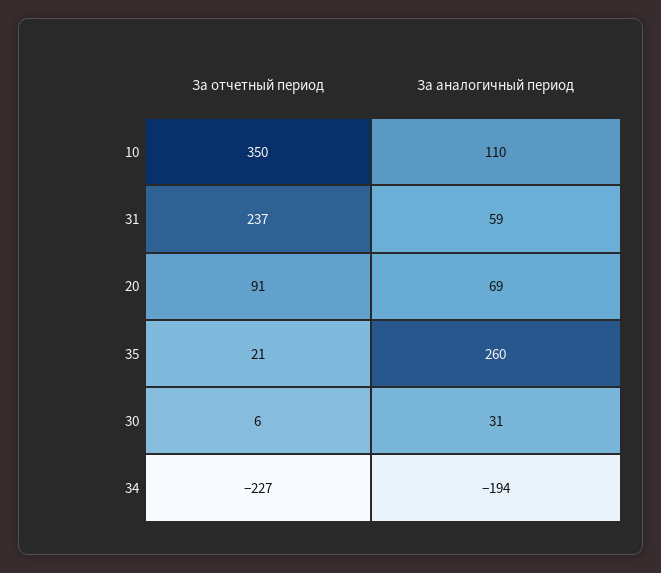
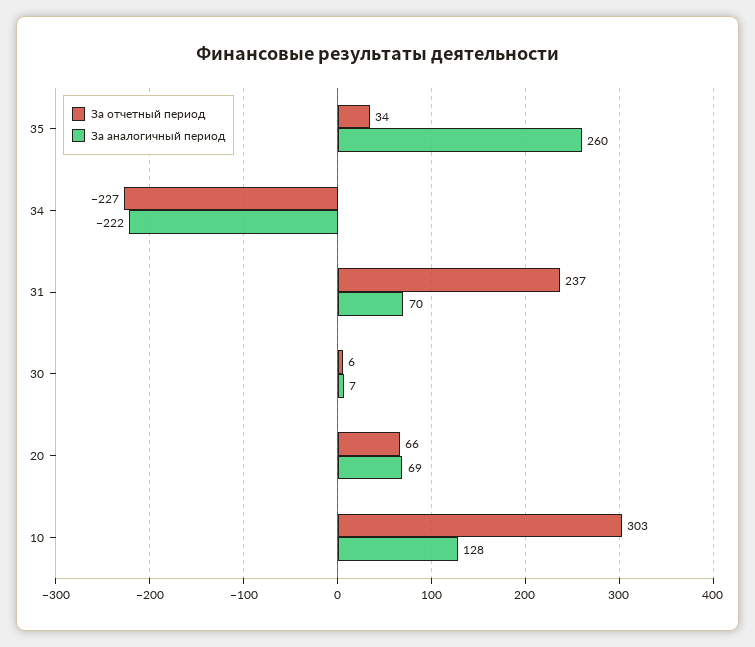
За отчетный период, 10: 350 -> 303
За аналогичный период, 10: 110 -> 128
За аналогичный период, 31: 59 -> 70
За отчетный период, 20: 91 -> 66
За отчетный период, 35: 21 -> 34
За аналогичный период, 30: 31 -> 7
За аналогичный период, 34: -194 -> -222

